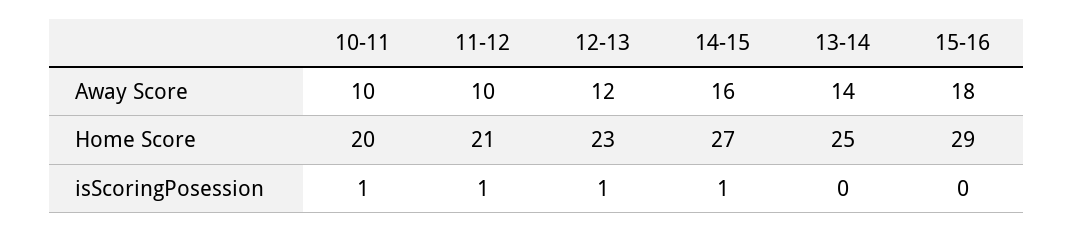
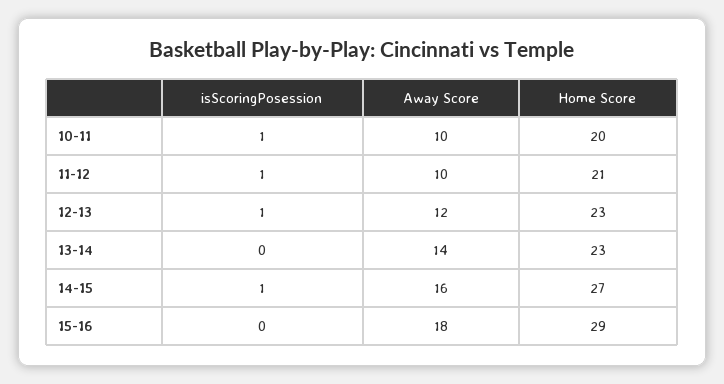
13-14, Home Score: 25 -> 23

